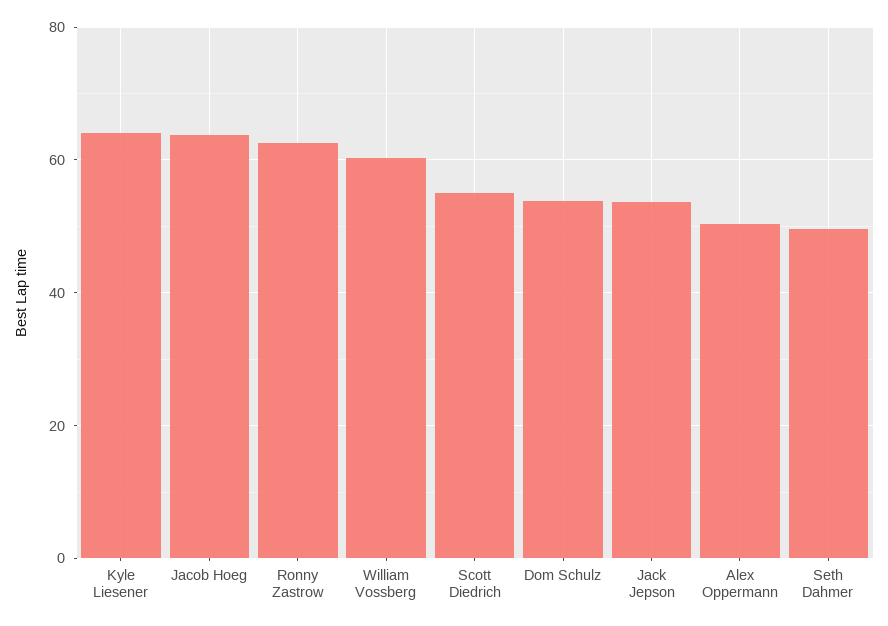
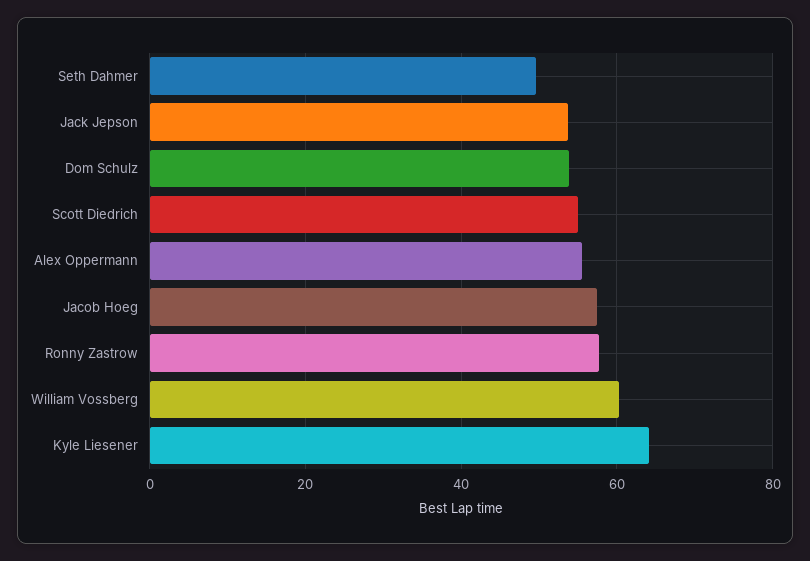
Jacob Hoeg: 64 -> 58
Ronny Zastrow: 62 -> 58
Alex Oppermann: 50 -> 56

